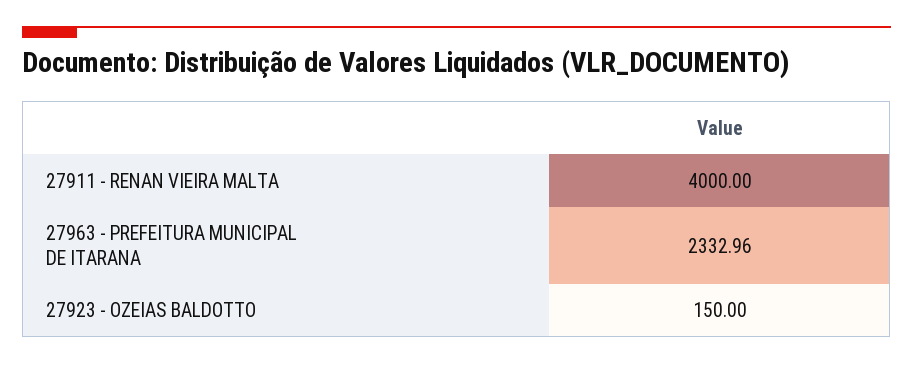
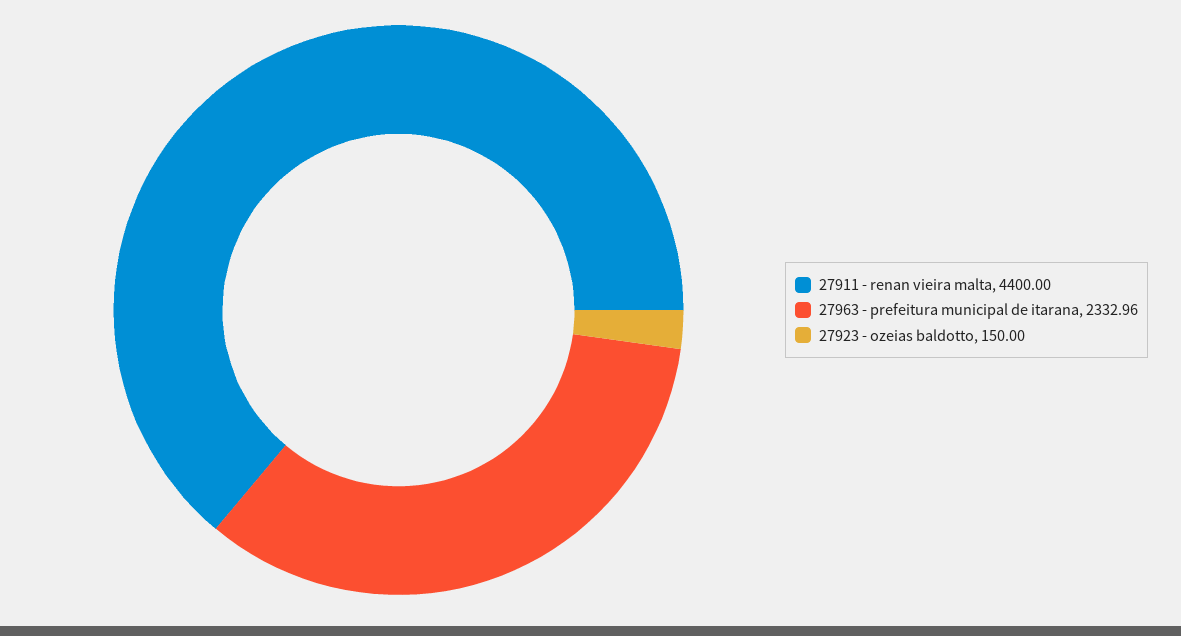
27911 - RENAN VIEIRA MALTA: 4000 -> 4400

